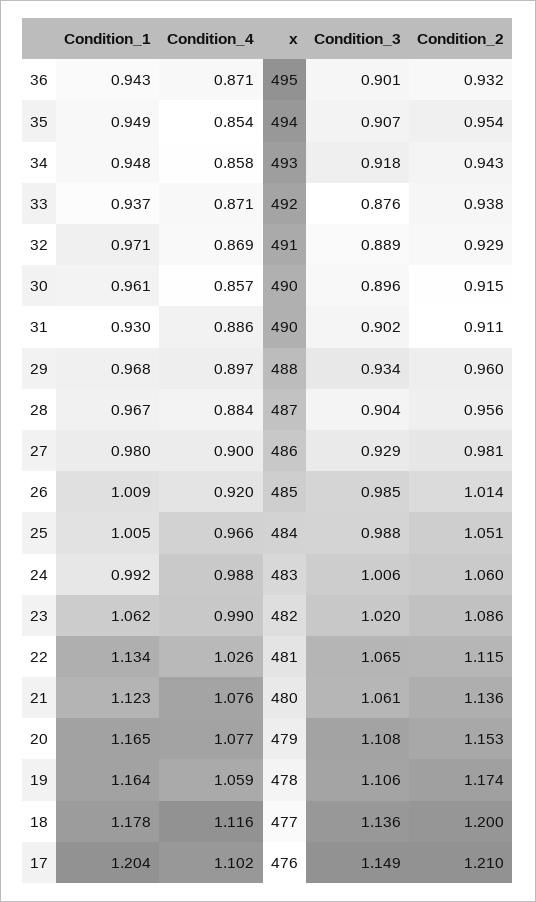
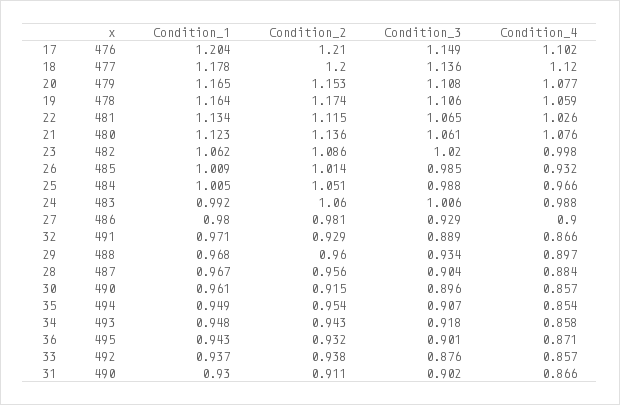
Condition_4, 33: 0.871 -> 0.857
Condition_4, 32: 0.869 -> 0.866
Condition_4, 31: 0.886 -> 0.866
Condition_4, 26: 0.92 -> 0.932
Condition_4, 23: 0.99 -> 0.998
Condition_4, 18: 1.116 -> 1.12

